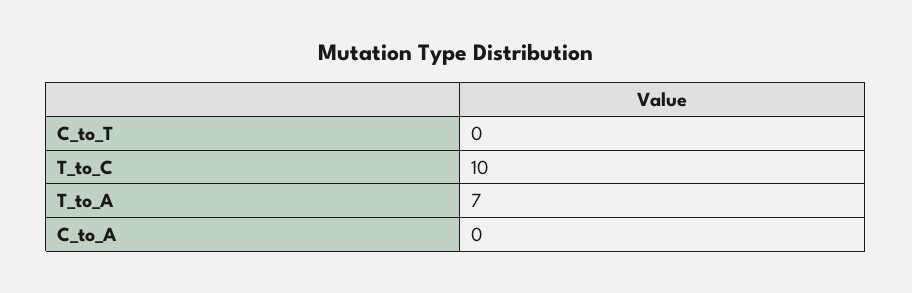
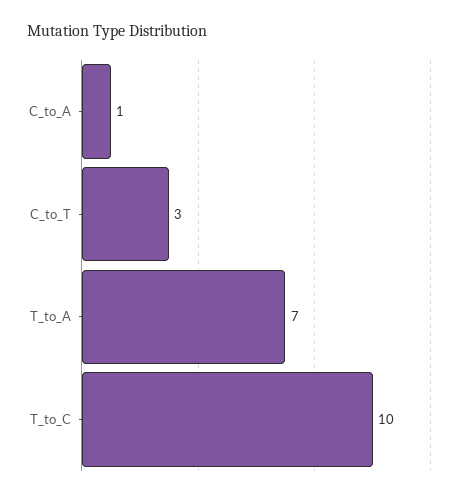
C_to_T: 0 -> 3
C_to_A: 0 -> 1

